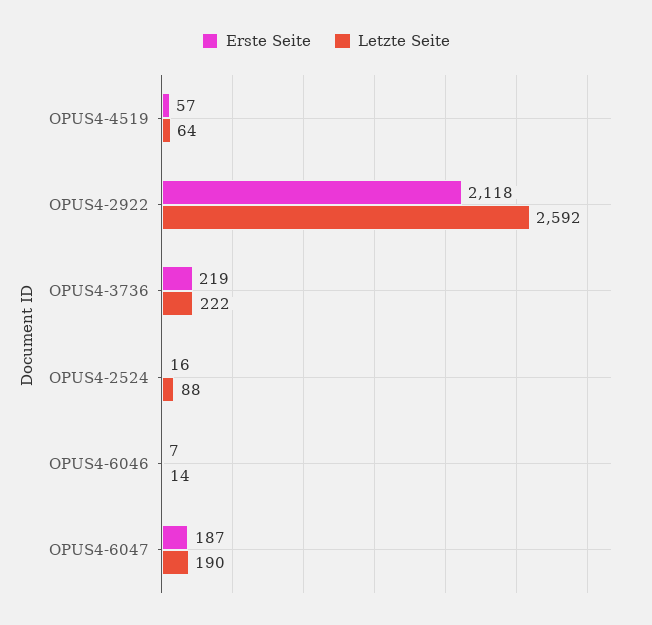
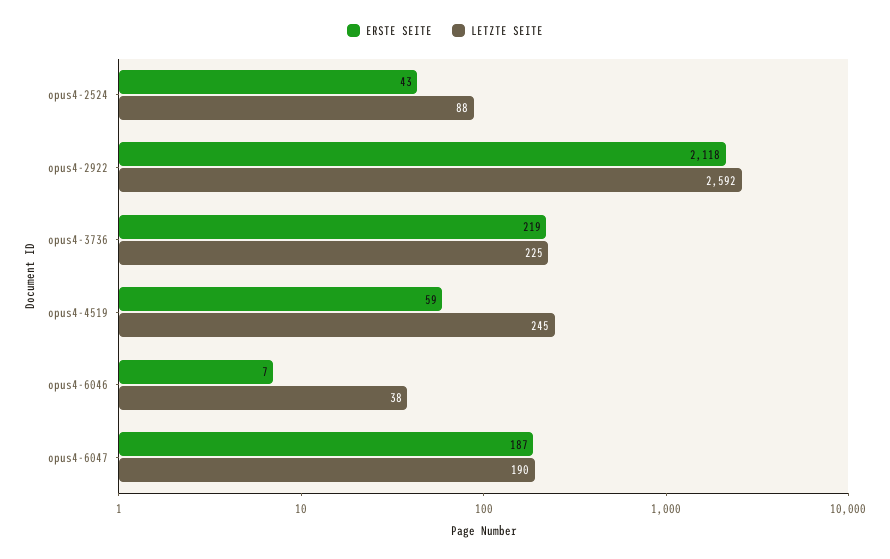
Erste Seite, OPUS4-4519: 57 -> 59
Letzte Seite, OPUS4-4519: 64 -> 245
Letzte Seite, OPUS4-3736: 222 -> 225
Erste Seite, OPUS4-2524: 16 -> 43
Letzte Seite, OPUS4-6046: 14 -> 38

